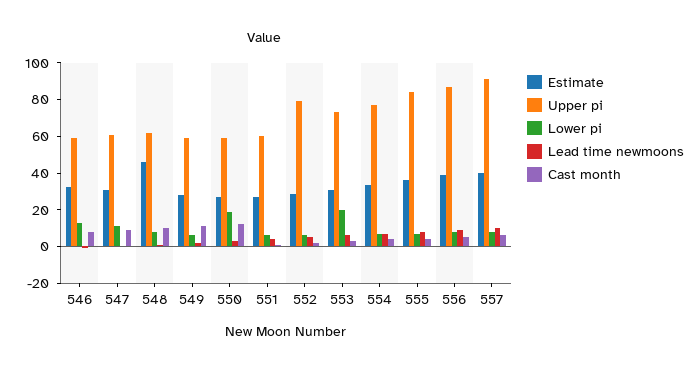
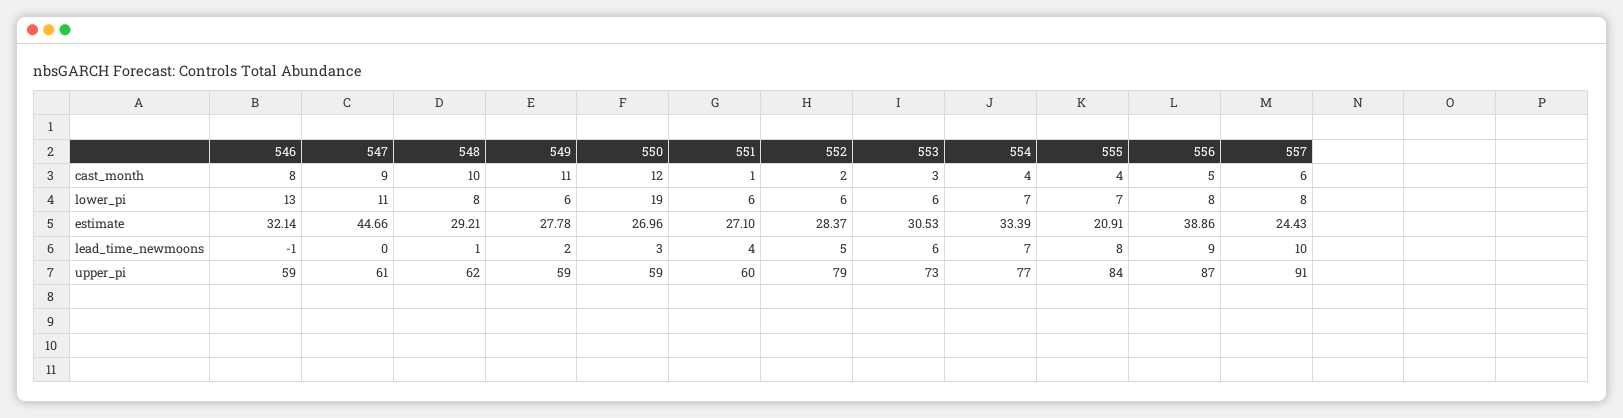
Estimate, 547: 30 -> 44.66
Estimate, 548: 45 -> 29.21
Lower pi, 553: 20 -> 6
Estimate, 555: 35 -> 20.91
Estimate, 557: 40 -> 24.43

